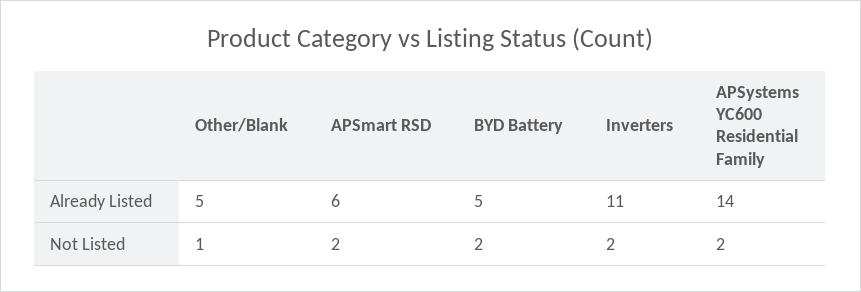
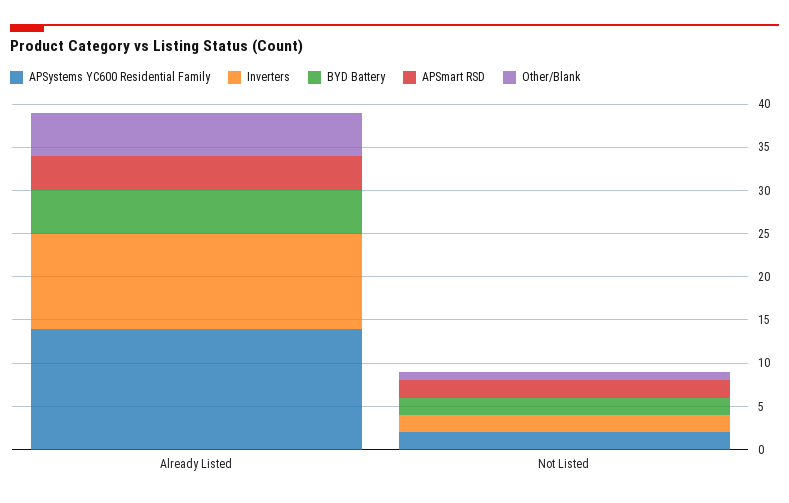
APSmart RSD, Already Listed: 6 -> 4

